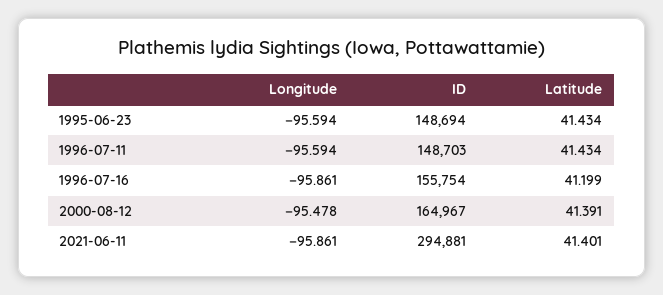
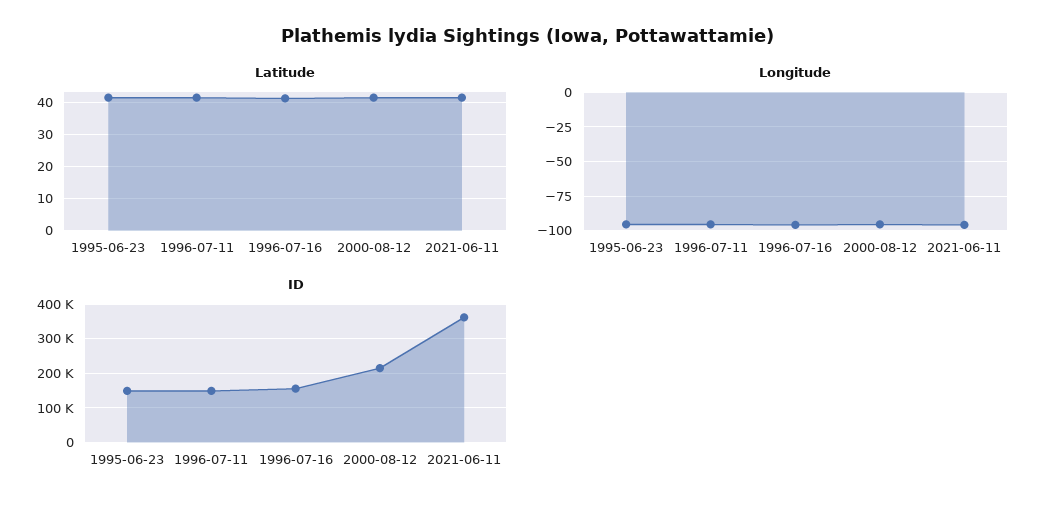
ID, 2000-08-12: 164967 -> 220000
ID, 2021-06-11: 294881 -> 360000

